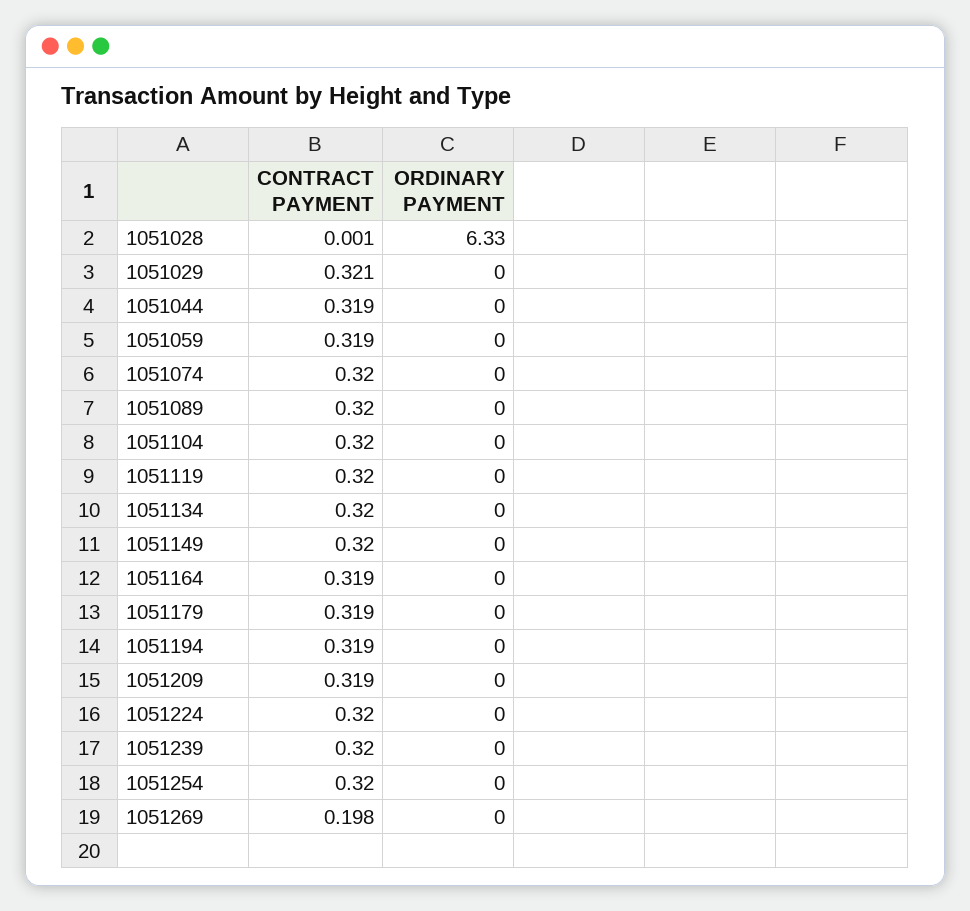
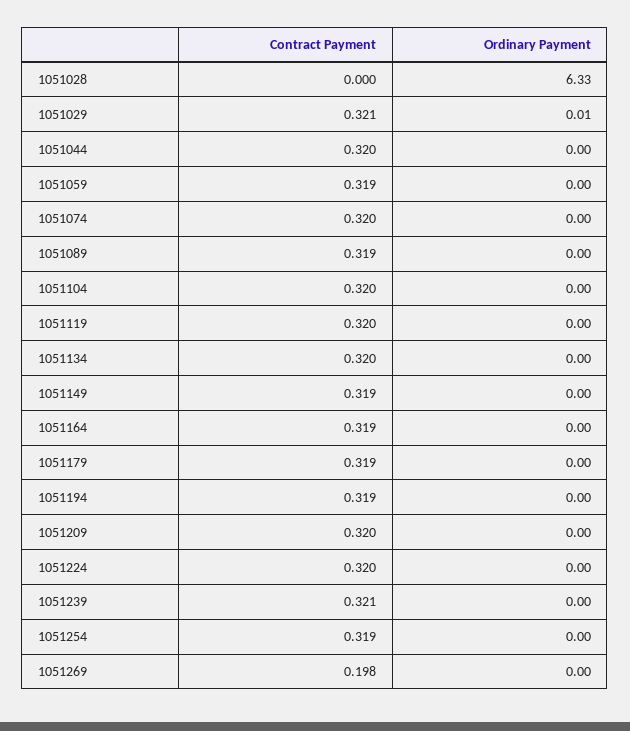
CONTRACT PAYMENT, 1051028: 0.001 -> 0
ORDINARY PAYMENT, 1051029: 0 -> 0.01
CONTRACT PAYMENT, 1051044: 0.319 -> 0.32
CONTRACT PAYMENT, 1051089: 0.32 -> 0.319
CONTRACT PAYMENT, 1051149: 0.32 -> 0.319
CONTRACT PAYMENT, 1051209: 0.319 -> 0.32
CONTRACT PAYMENT, 1051239: 0.32 -> 0.321
CONTRACT PAYMENT, 1051254: 0.32 -> 0.319

